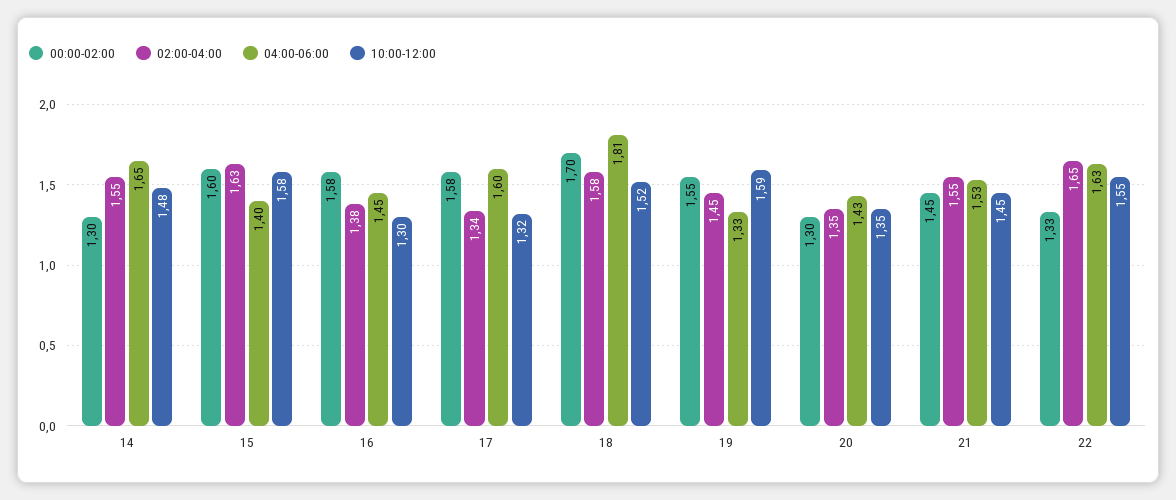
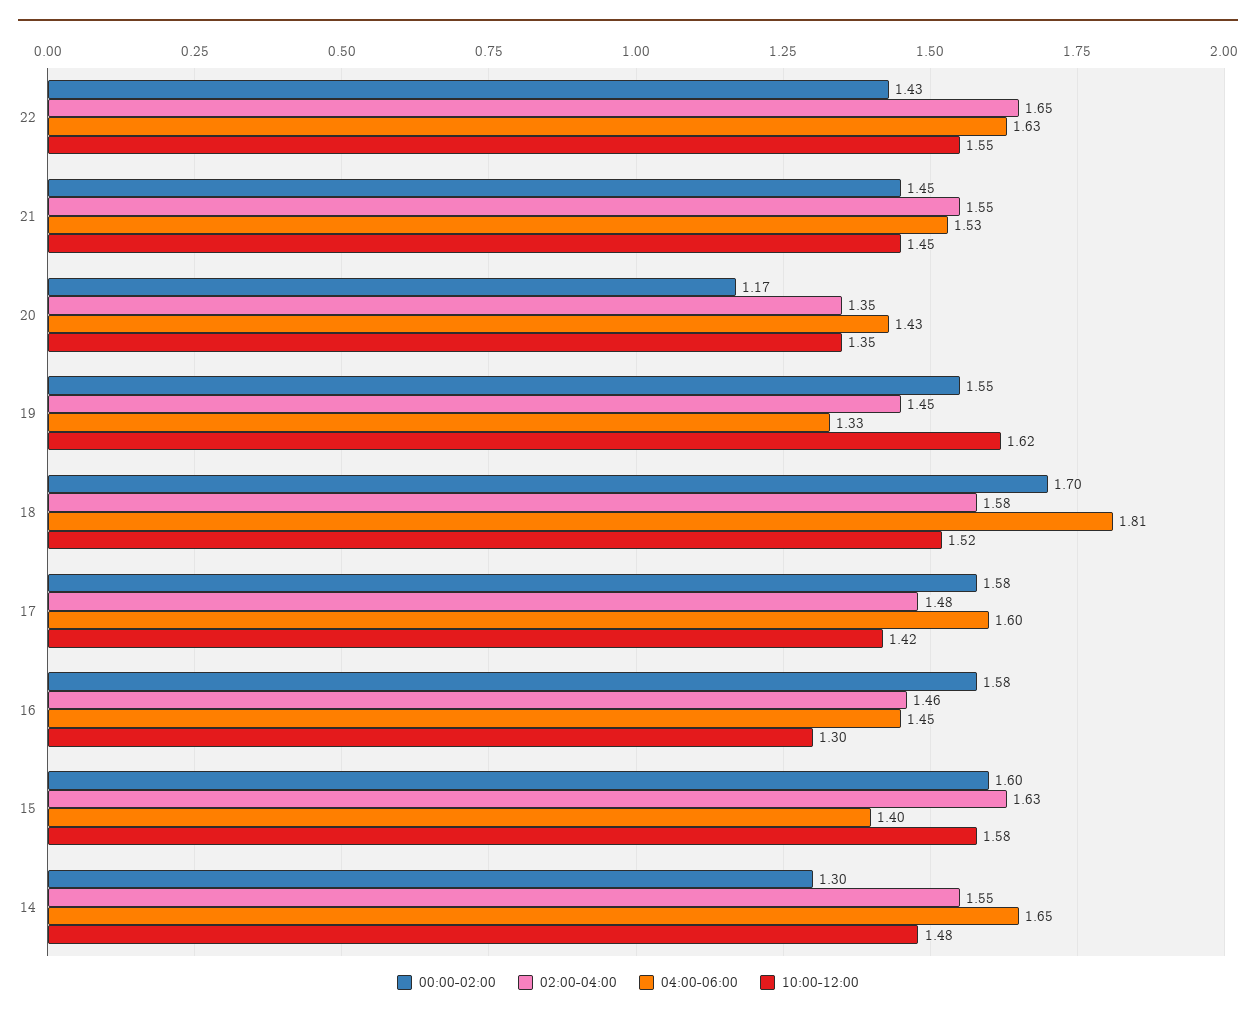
02:00-04:00, 16: 1.38 -> 1.46
02:00-04:00, 17: 1.34 -> 1.48
10:00-12:00, 17: 1.32 -> 1.42
10:00-12:00, 19: 1.59 -> 1.62
00:00-02:00, 20: 1.3 -> 1.17
00:00-02:00, 22: 1.33 -> 1.43

